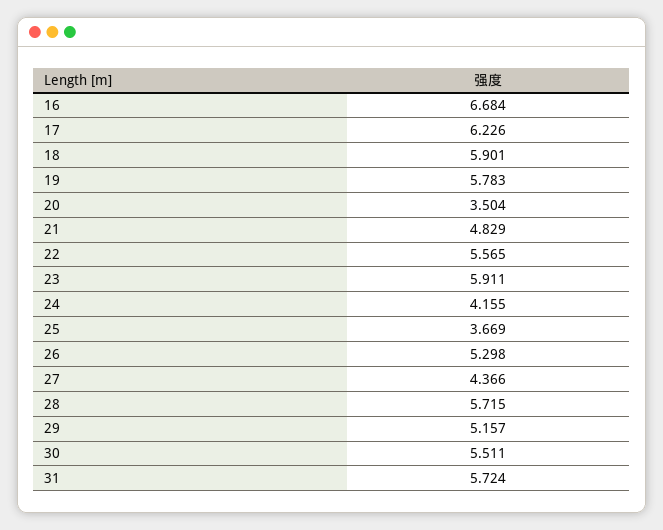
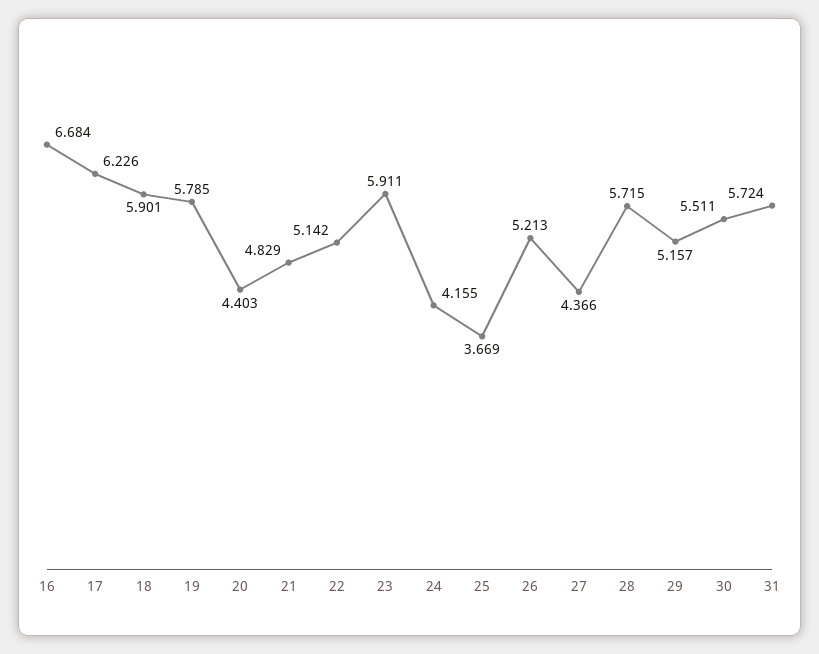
19: 5.783 -> 5.785
20: 3.504 -> 4.403
22: 5.565 -> 5.142
26: 5.298 -> 5.213

